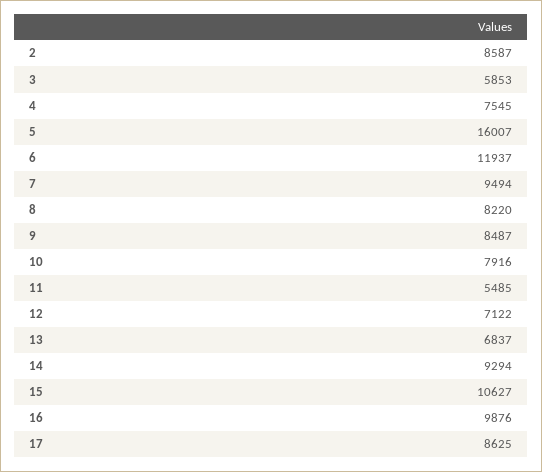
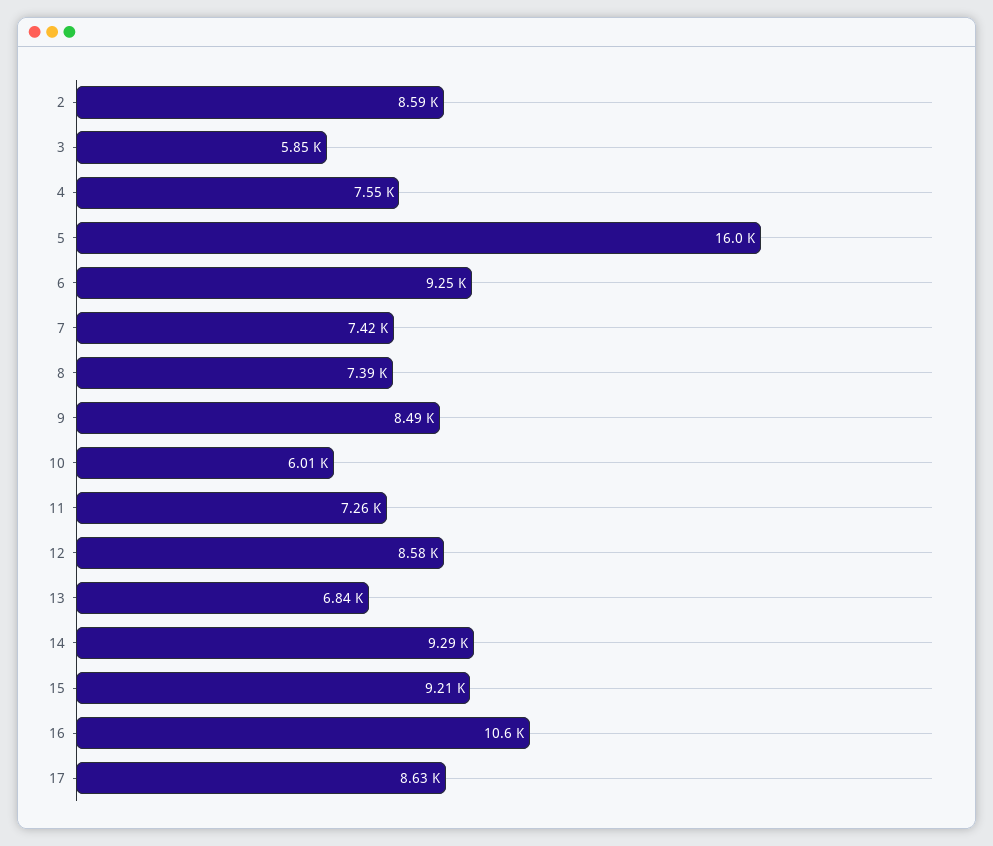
6: 11937 -> 9250
7: 9494 -> 7420
8: 8220 -> 7390
10: 7916 -> 6010
11: 5485 -> 7260
12: 7122 -> 8580
15: 10627 -> 9210
16: 9876 -> 10600

